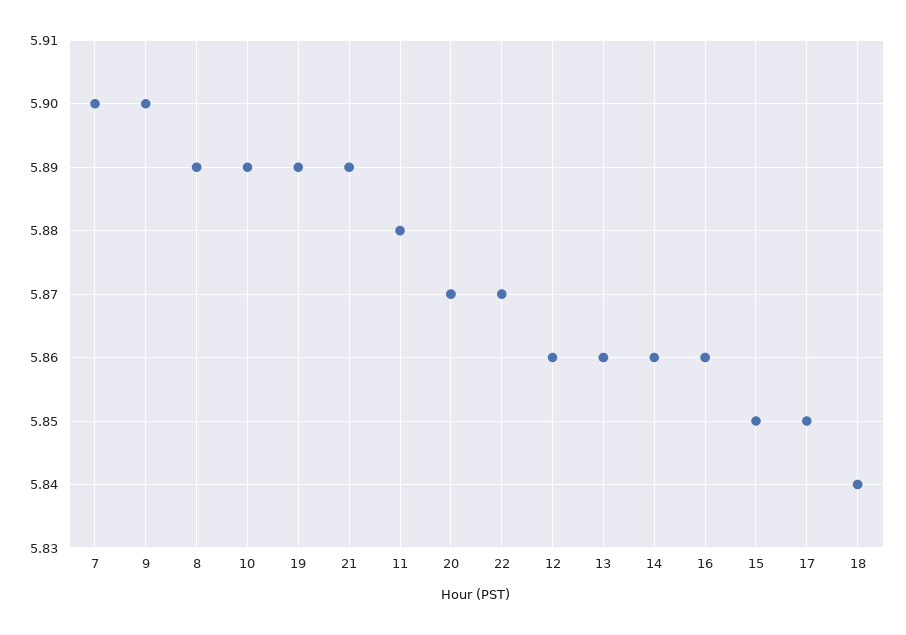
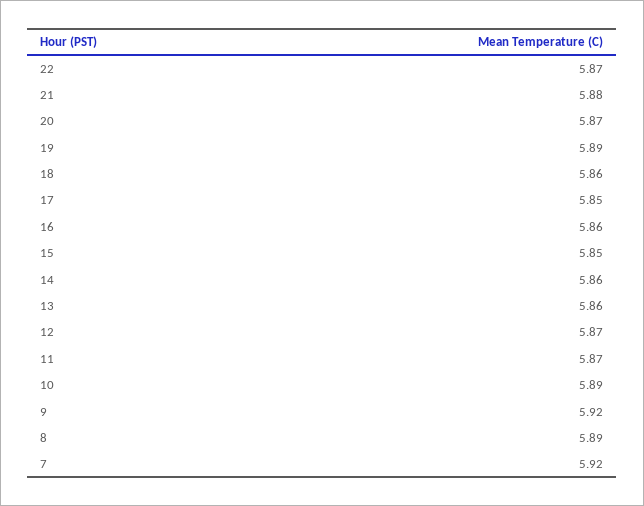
7: 5.9 -> 5.92
9: 5.9 -> 5.92
21: 5.89 -> 5.88
11: 5.88 -> 5.87
12: 5.86 -> 5.87
18: 5.84 -> 5.86

